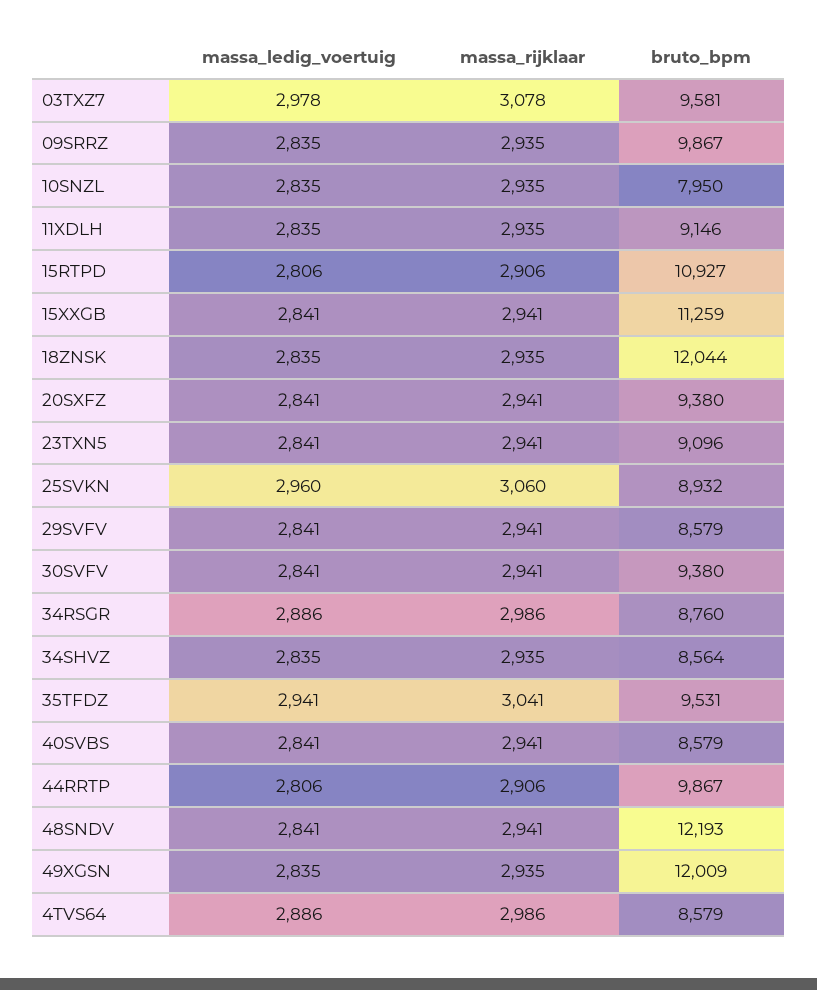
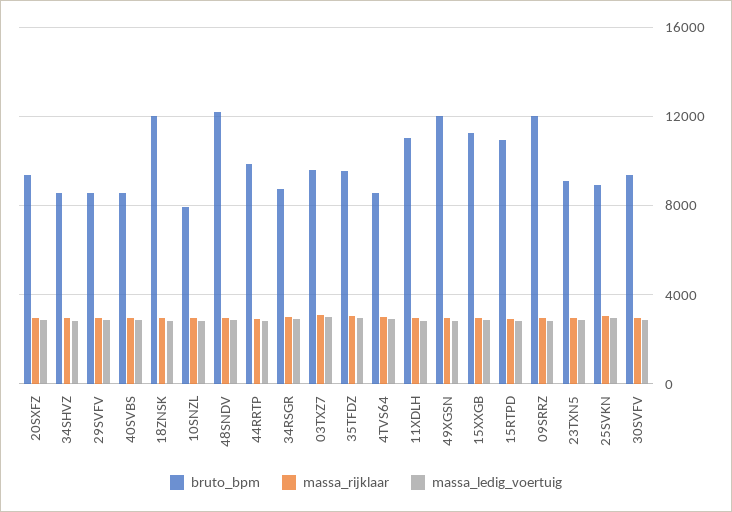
bruto_bpm, 09SRRZ: 9867 -> 12000
bruto_bpm, 11XDLH: 9146 -> 11000

